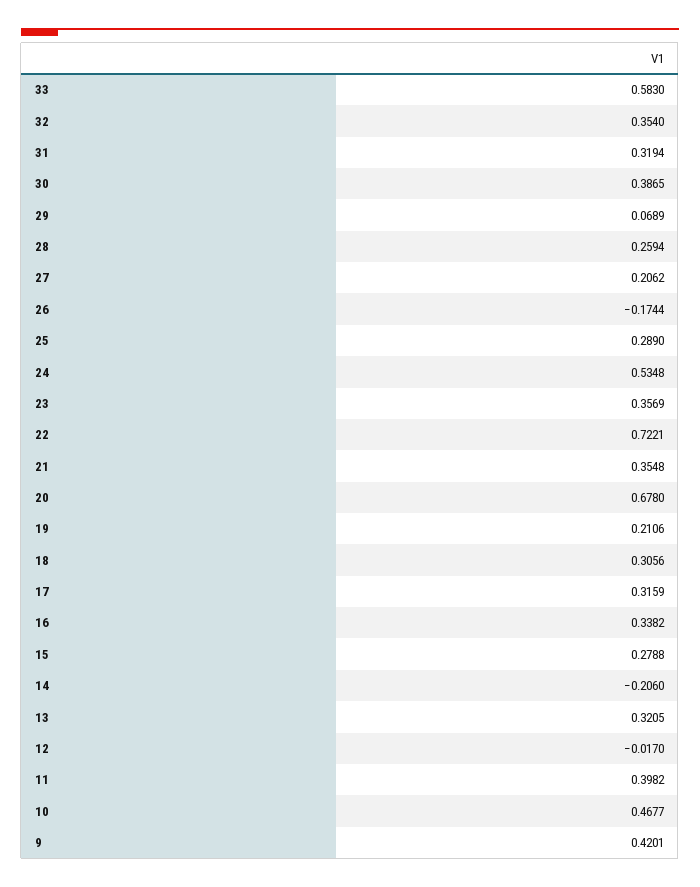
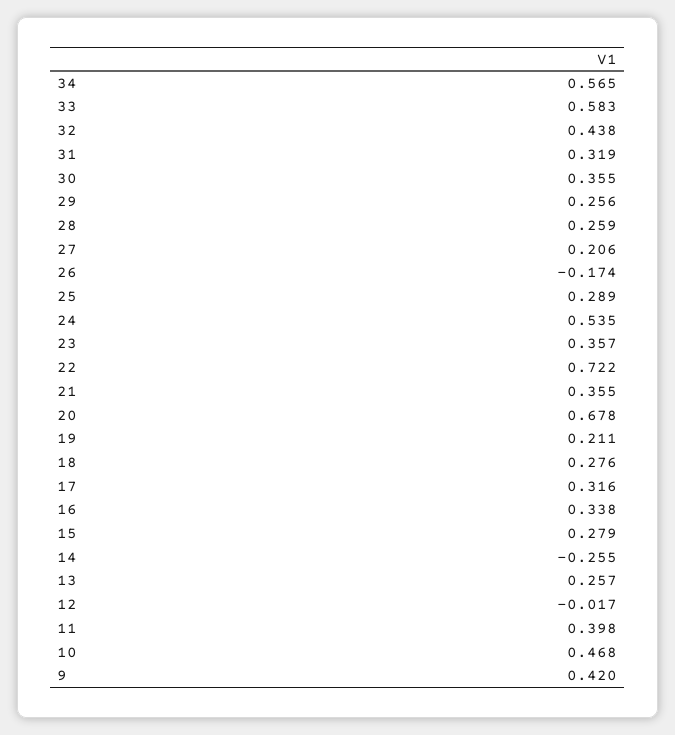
32: 0.354 -> 0.438
30: 0.3865 -> 0.355
29: 0.0689 -> 0.256
18: 0.3056 -> 0.276
14: -0.206 -> -0.255
13: 0.3205 -> 0.257
34: none -> 0.565

